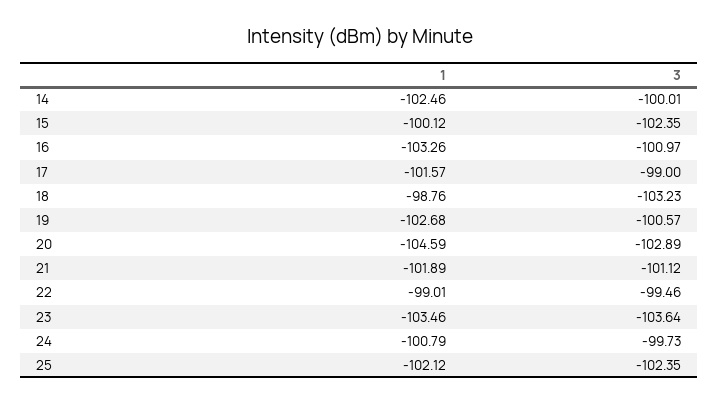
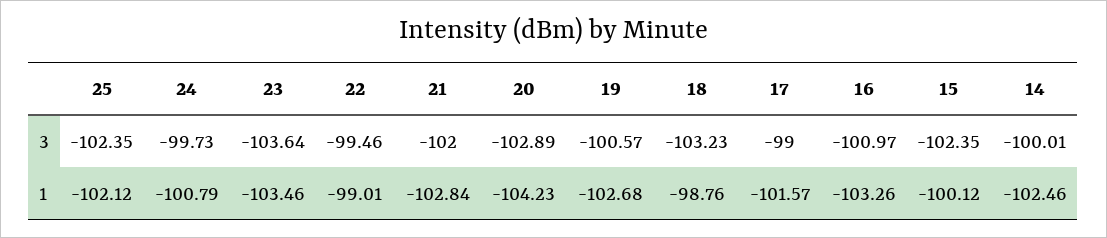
1, 20: -104.59 -> -104.23
1, 21: -101.89 -> -102.84
3, 21: -101.12 -> -102

